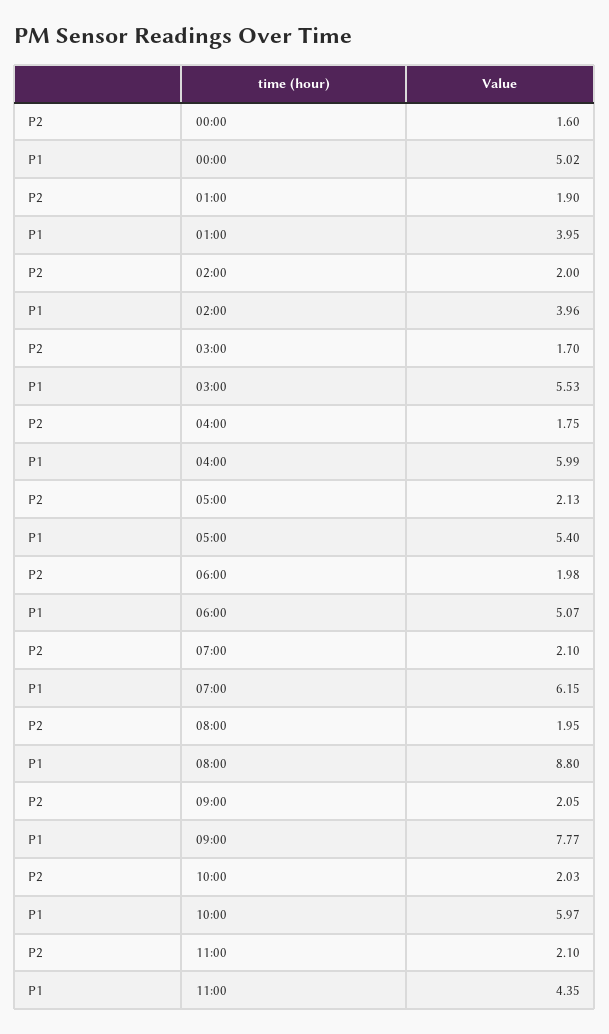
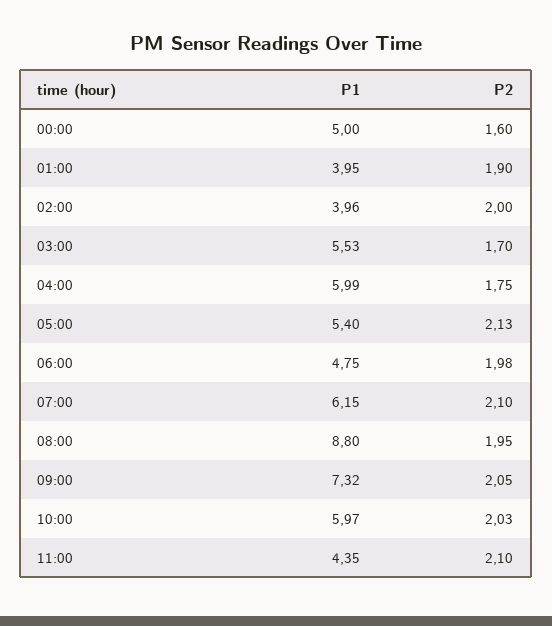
P1, 00:00: 5.02 -> 5
P1, 06:00: 5.07 -> 4.75
P1, 09:00: 7.77 -> 7.32

